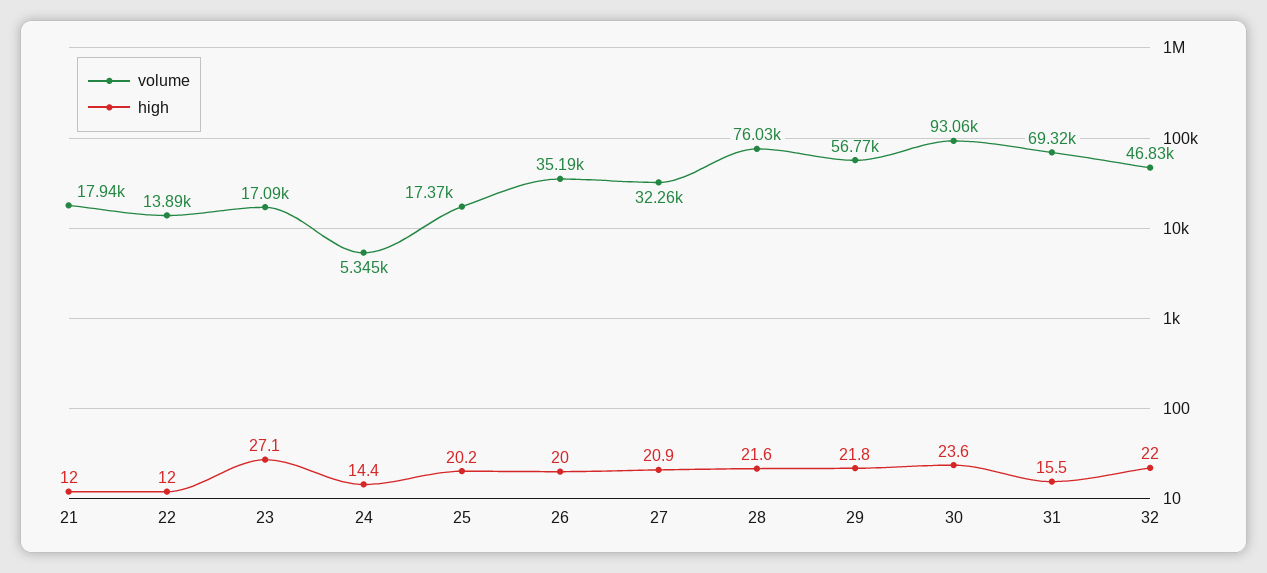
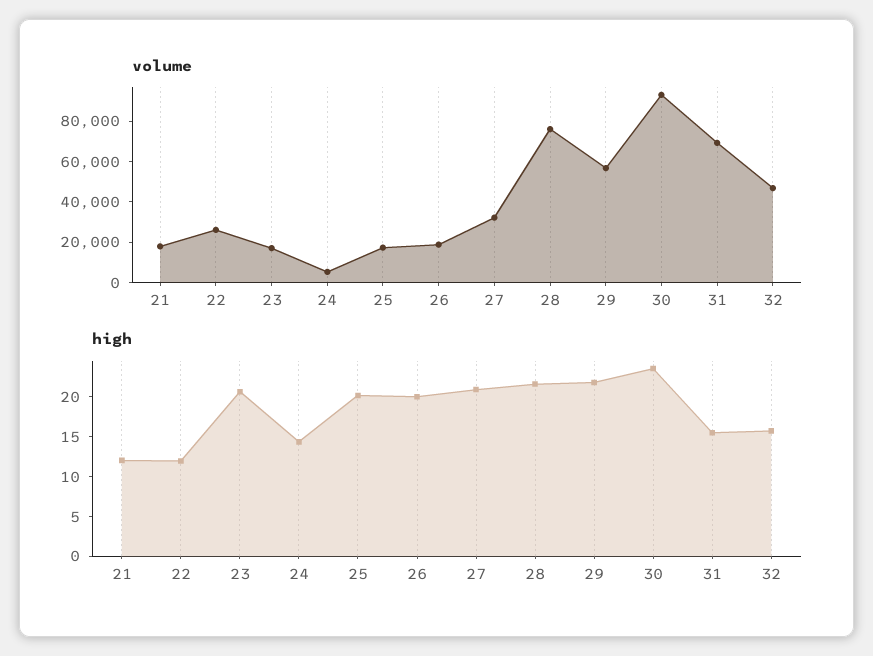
volume, 22: 13890 -> 25000
high, 23: 27.1 -> 20
volume, 26: 35190 -> 20000
high, 32: 22 -> 15

